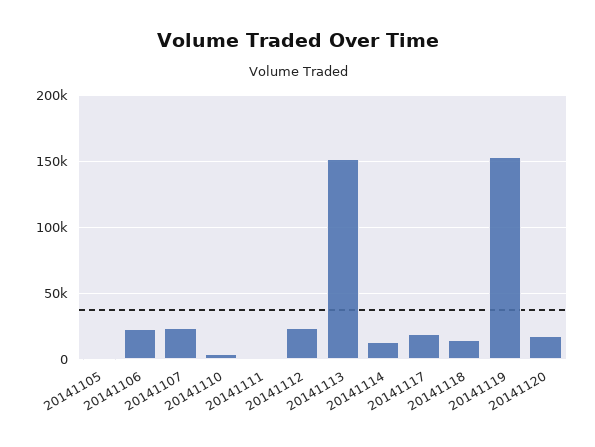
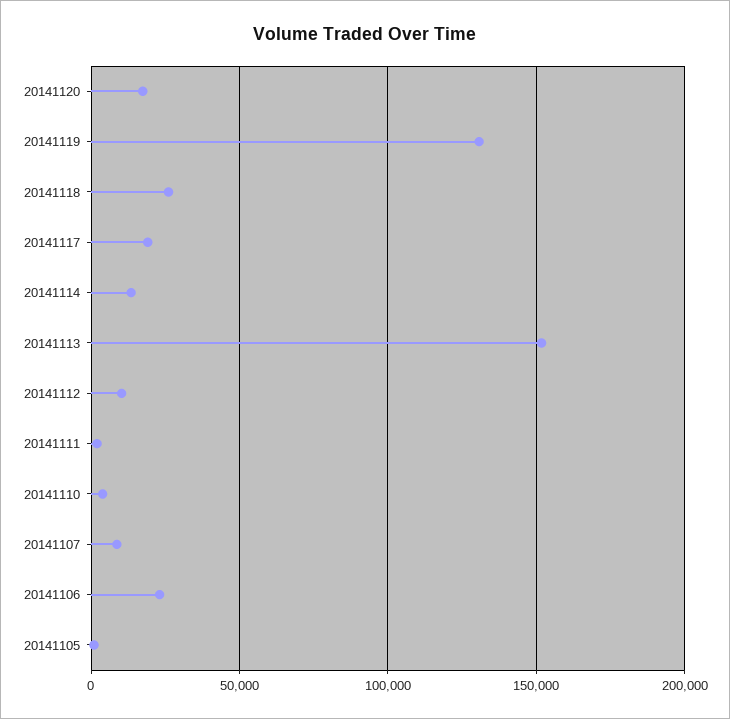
20141107: 25000 -> 10000
20141112: 25000 -> 10000
20141118: 15000 -> 25000
20141119: 155000 -> 130000

